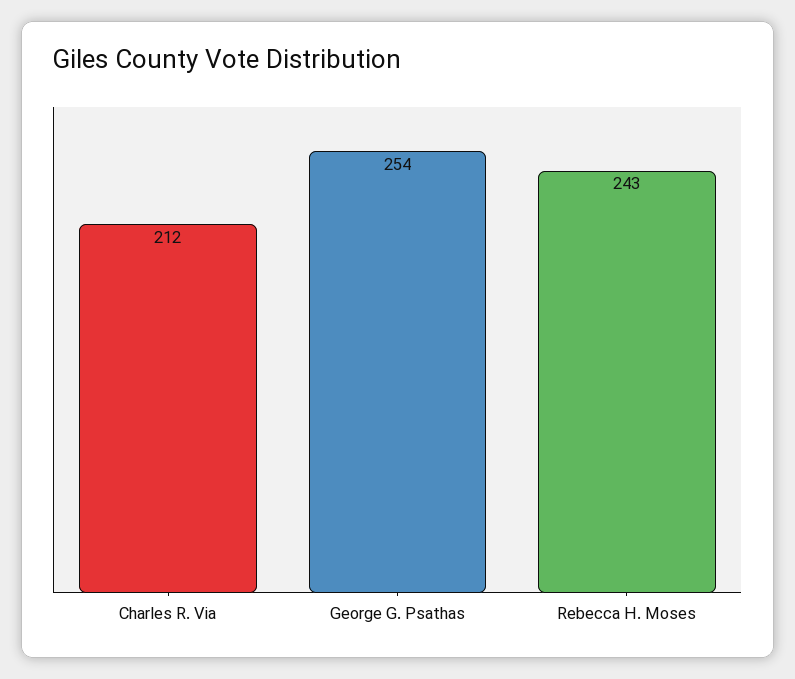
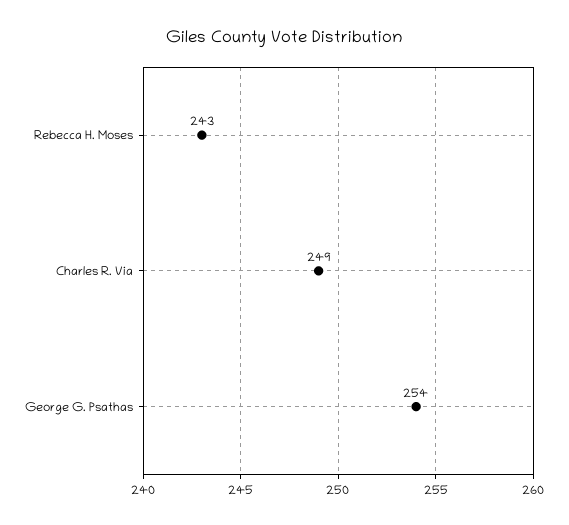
Charles R. Via: 212 -> 249

